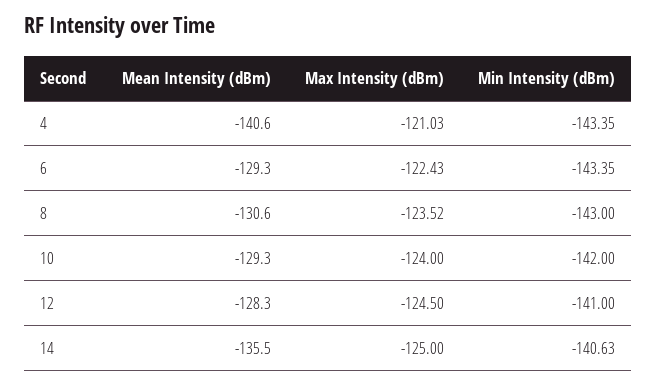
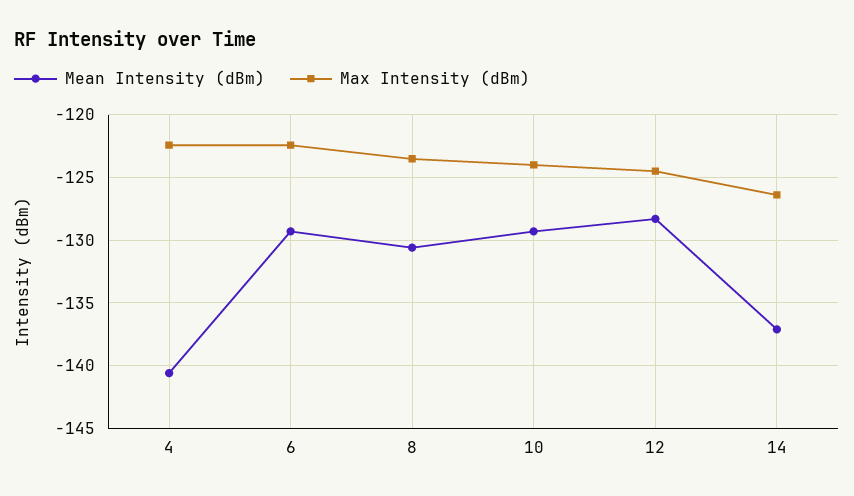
Max Intensity (dBm), 4: -121.03 -> -122.5
Min Intensity (dBm), 4: -143.35 -> none
Min Intensity (dBm), 6: -143.35 -> none
Min Intensity (dBm), 8: -143 -> none
Min Intensity (dBm), 10: -142 -> none
Min Intensity (dBm), 12: -141 -> none
Mean Intensity (dBm), 14: -135.5 -> -137
Max Intensity (dBm), 14: -125 -> -126.5
Min Intensity (dBm), 14: -140.63 -> none

